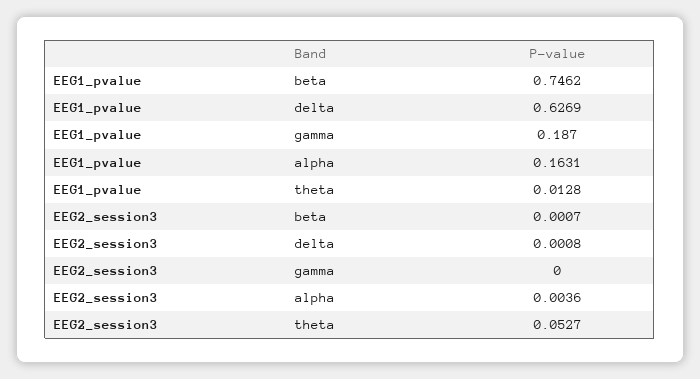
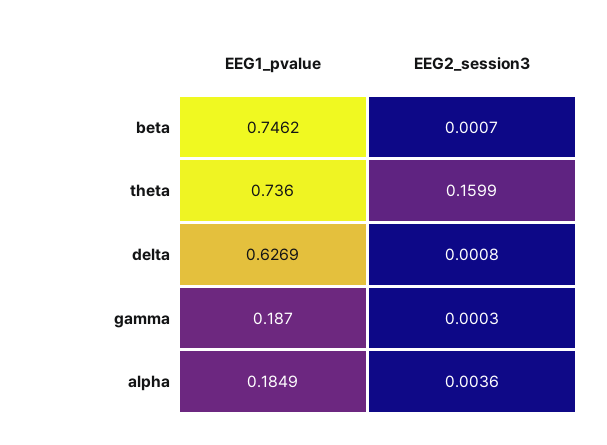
EEG1_pvalue, alpha: 0.1631 -> 0.1849
EEG1_pvalue, theta: 0.0128 -> 0.736
EEG2_session3, gamma: 0 -> 0.0003
EEG2_session3, theta: 0.0527 -> 0.1599

